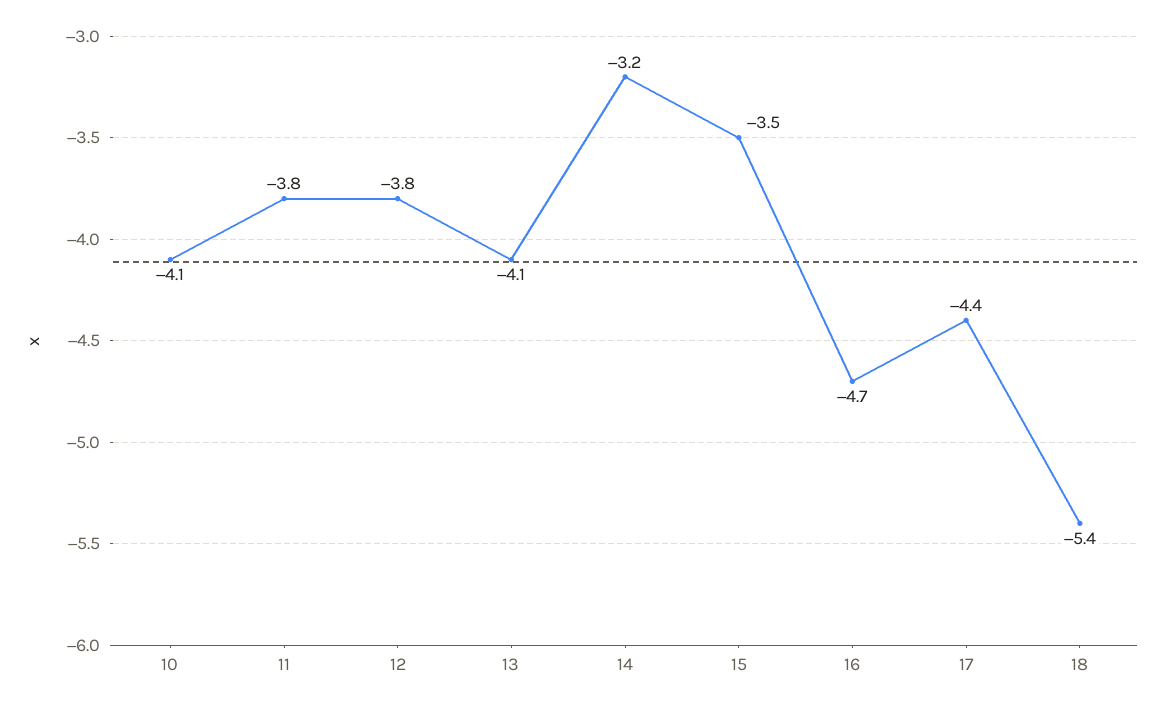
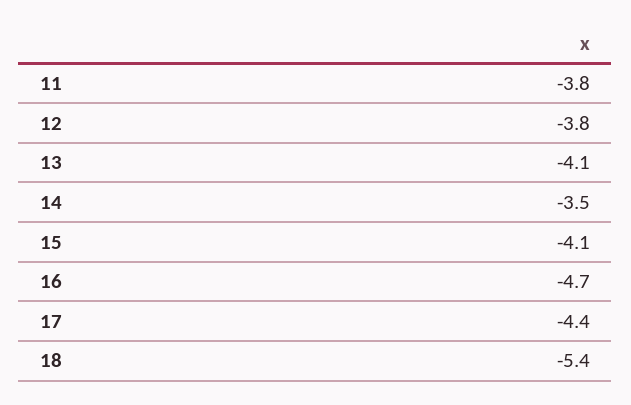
10: -4.1 -> none
14: -3.2 -> -3.5
15: -3.5 -> -4.1

